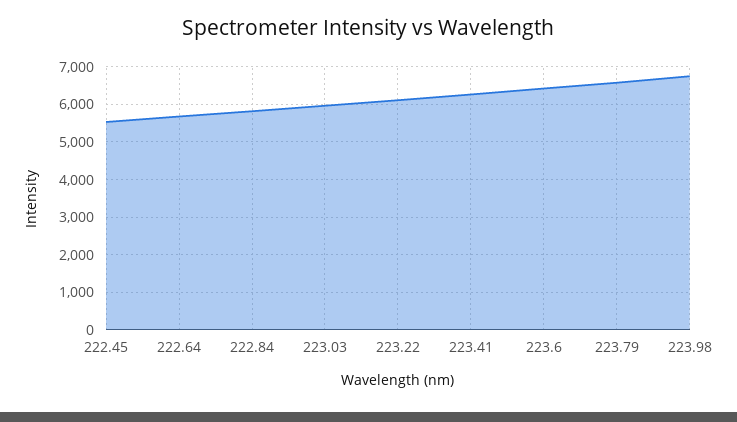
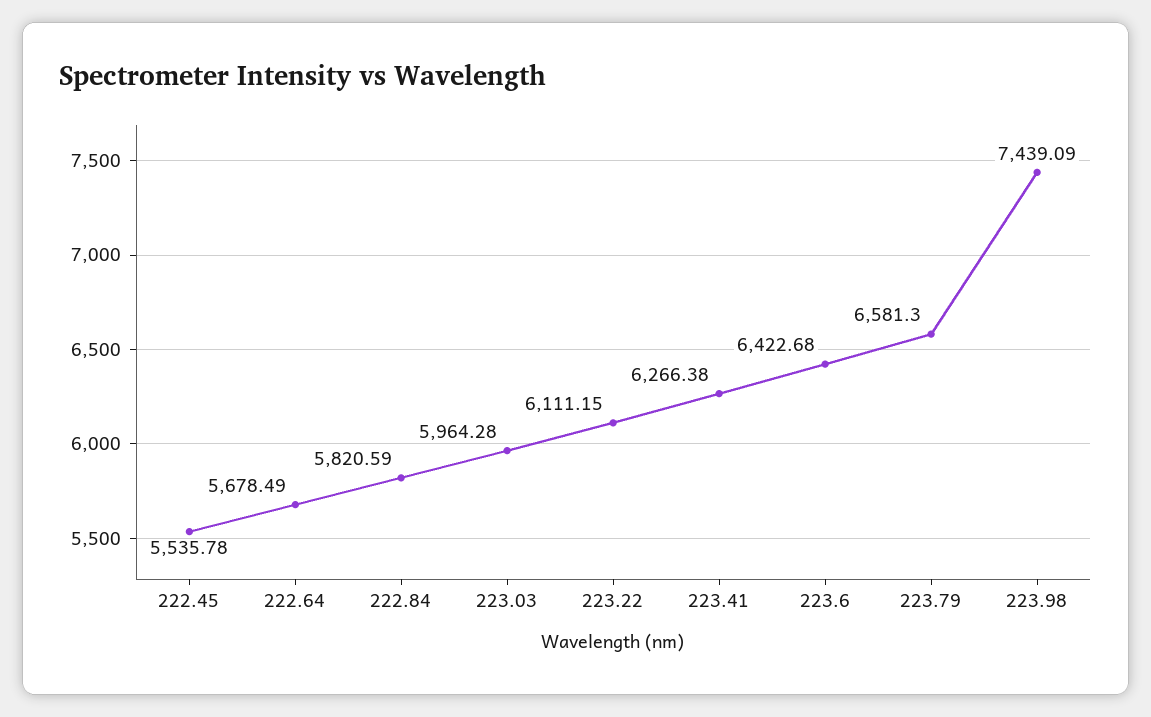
223.98: 6800 -> 7439.09

